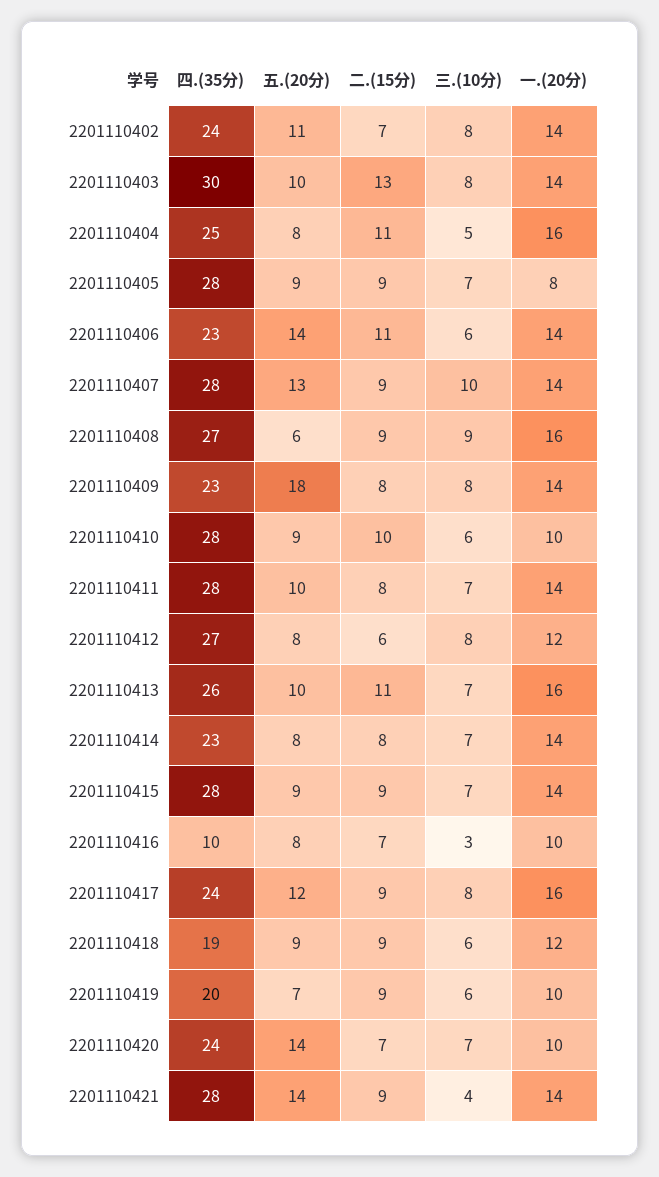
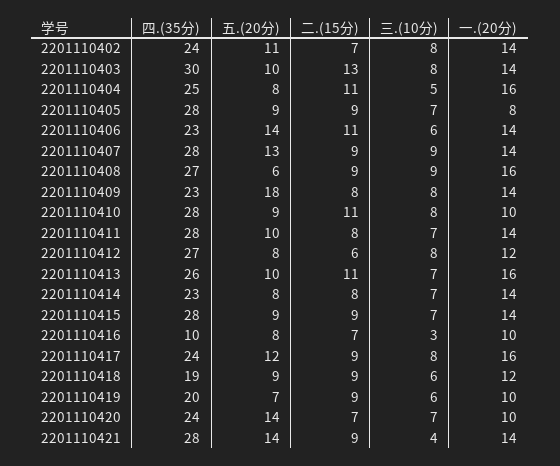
三.(10分), 2201110407: 10 -> 9
二.(15分), 2201110410: 10 -> 11
三.(10分), 2201110410: 6 -> 8

